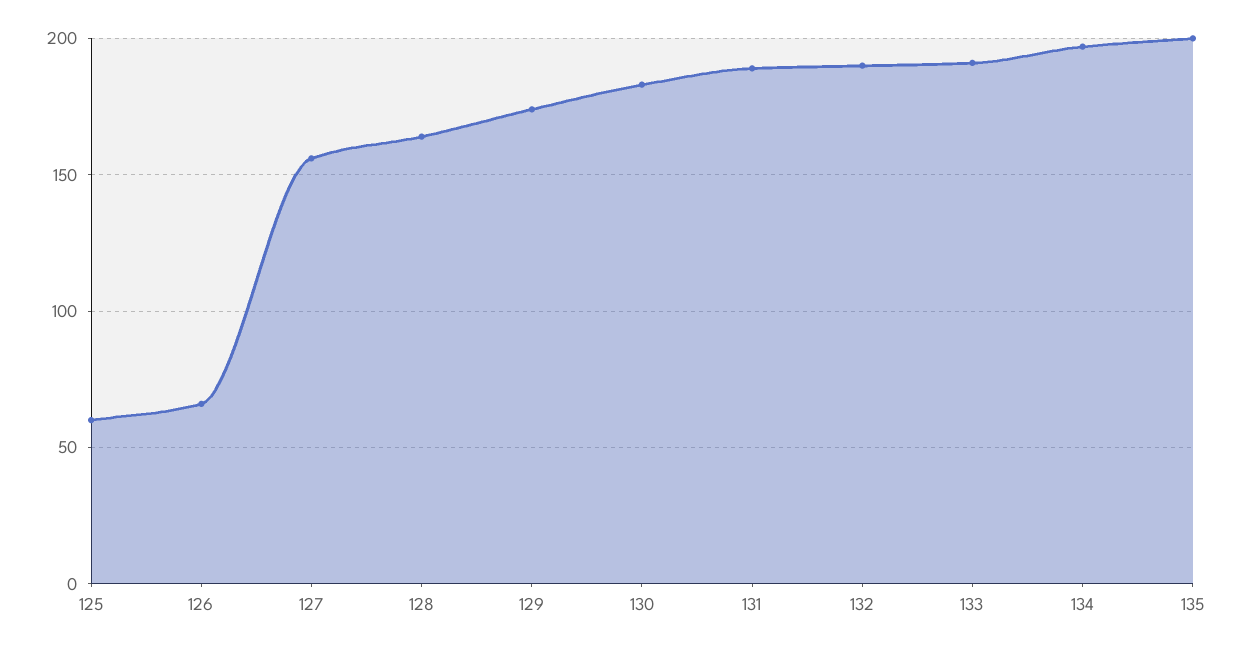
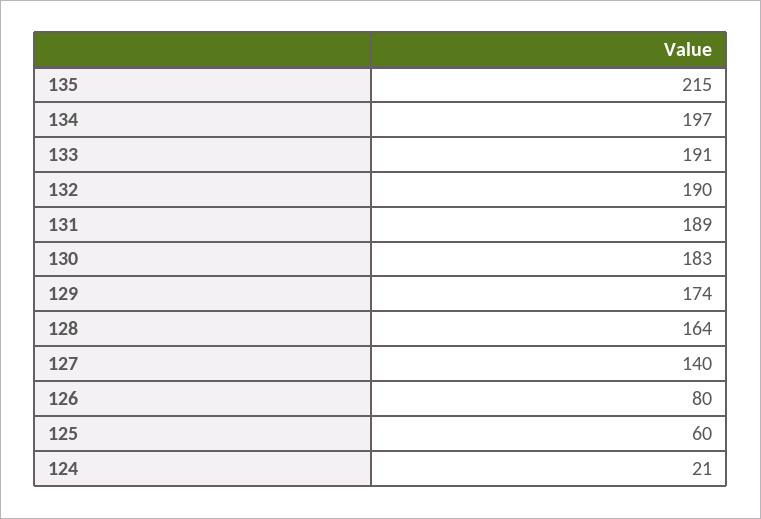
126: 65 -> 80
127: 155 -> 140
135: 200 -> 215
124: none -> 21

